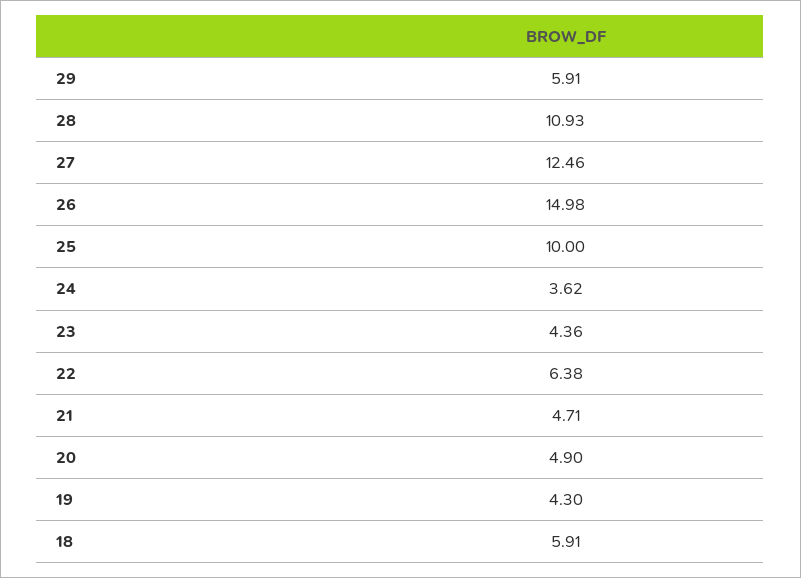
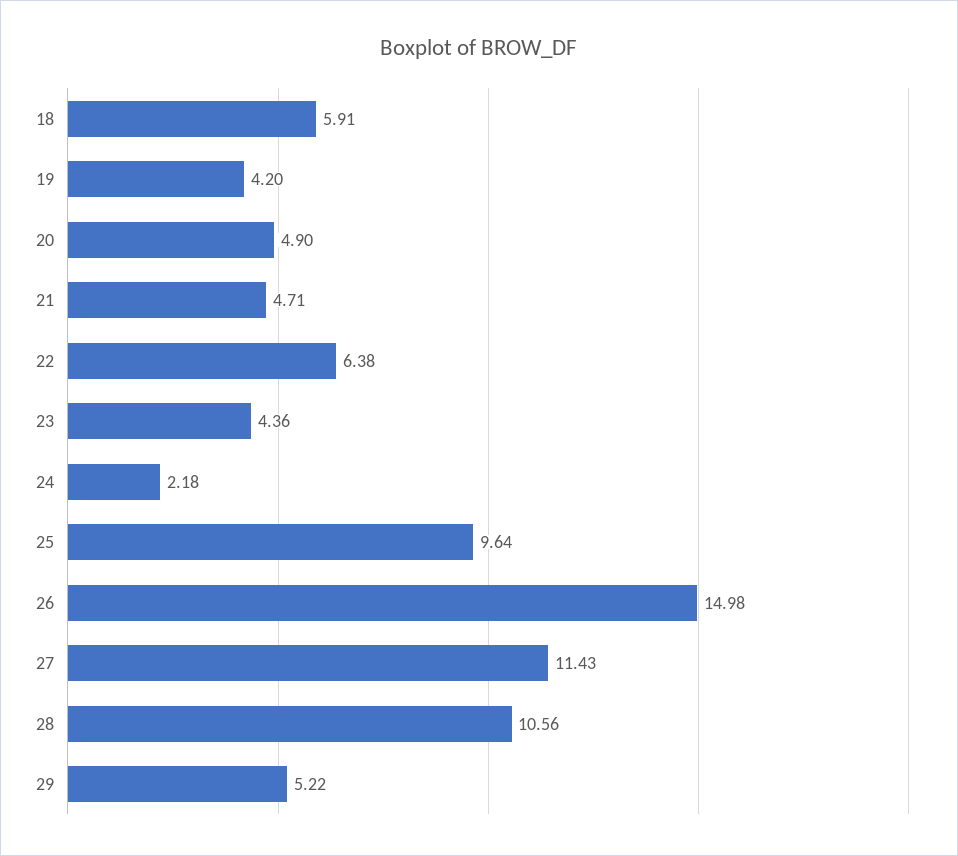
29: 5.91 -> 5.22
28: 10.93 -> 10.56
27: 12.46 -> 11.43
25: 10 -> 9.64
24: 3.62 -> 2.18
19: 4.3 -> 4.2

